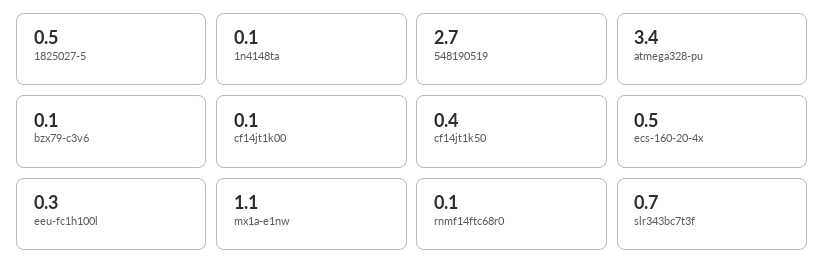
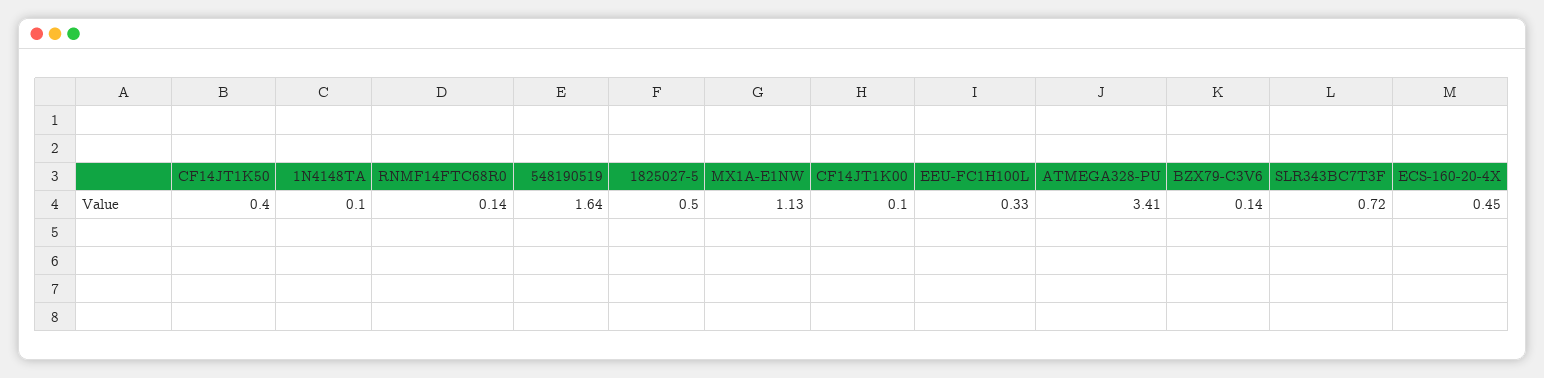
548190519: 2.7 -> 1.64

